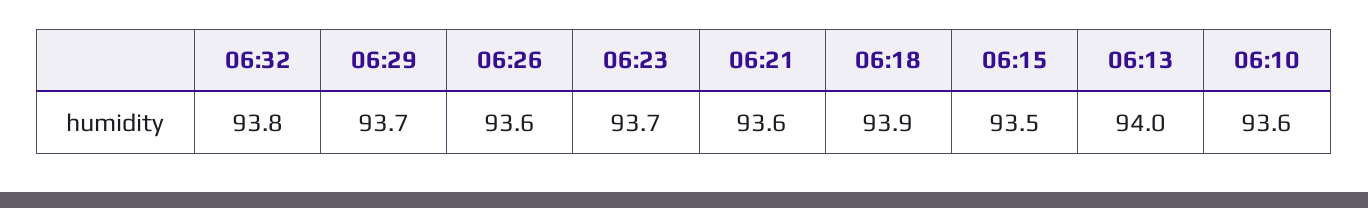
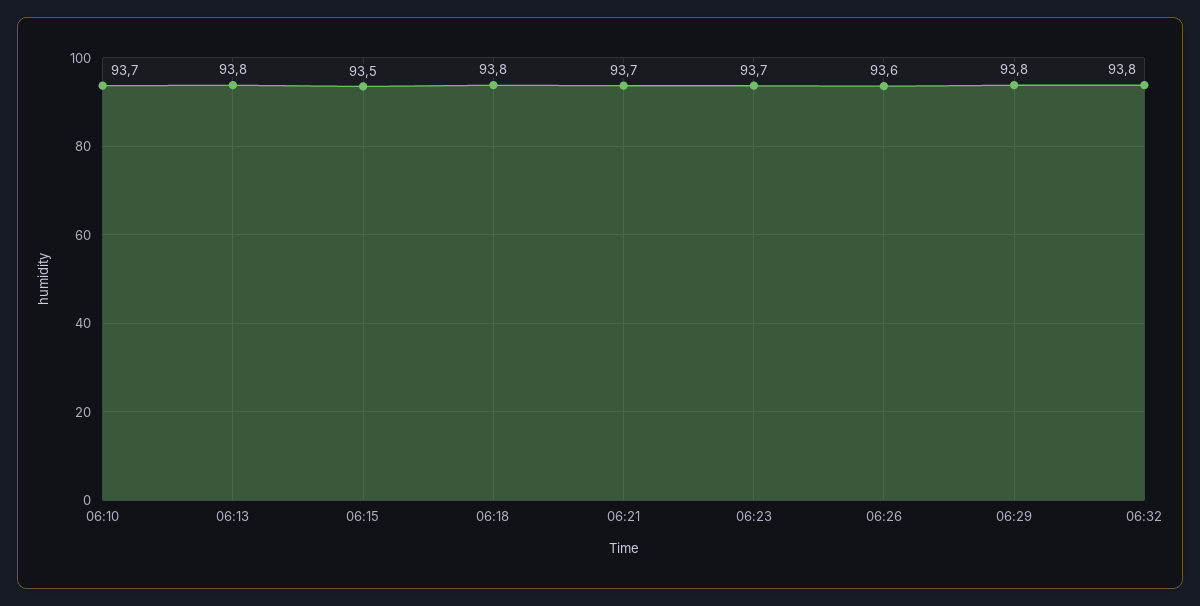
06:29: 93.7 -> 93.8
06:21: 93.6 -> 93.7
06:18: 93.9 -> 93.8
06:13: 94 -> 93.8
06:10: 93.6 -> 93.7

